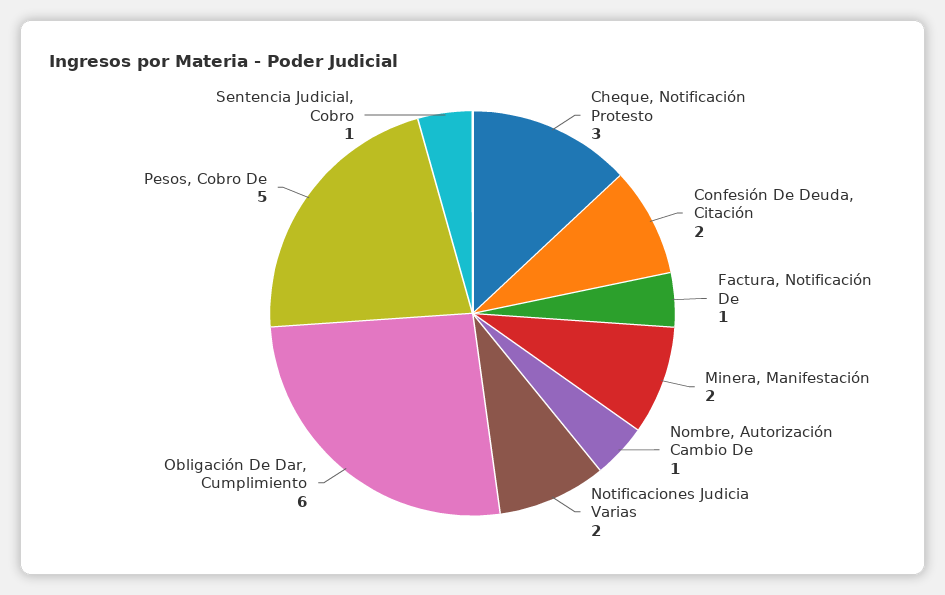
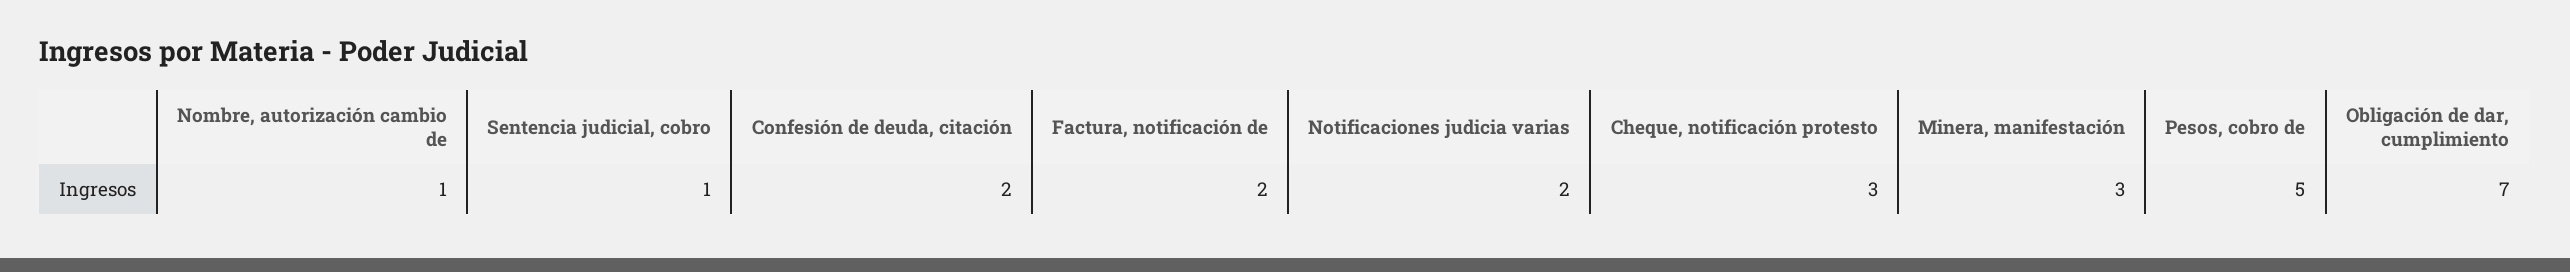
Factura, Notificación De: 1 -> 2
Minera, Manifestación: 2 -> 3
Obligación De Dar, Cumplimiento: 6 -> 7

